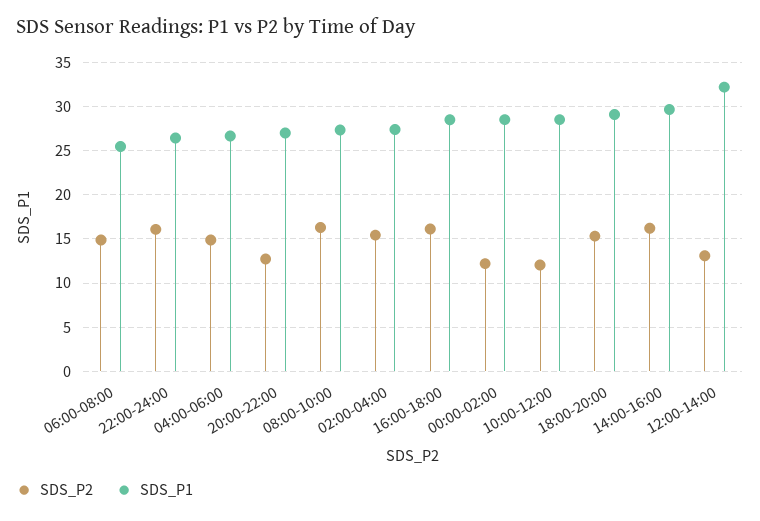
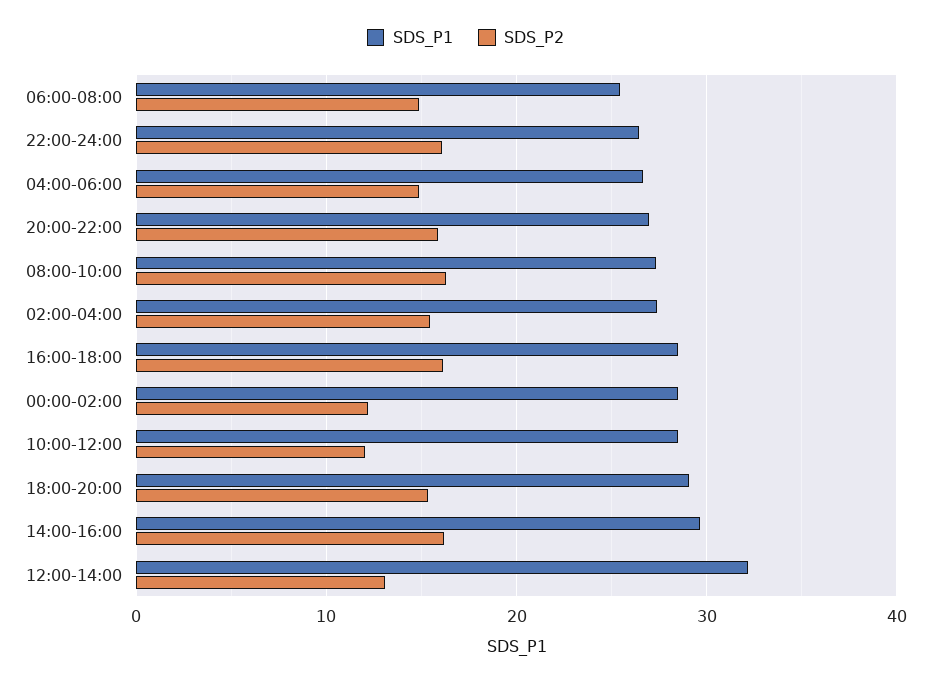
SDS_P2, 20:00-22:00: 13 -> 16

